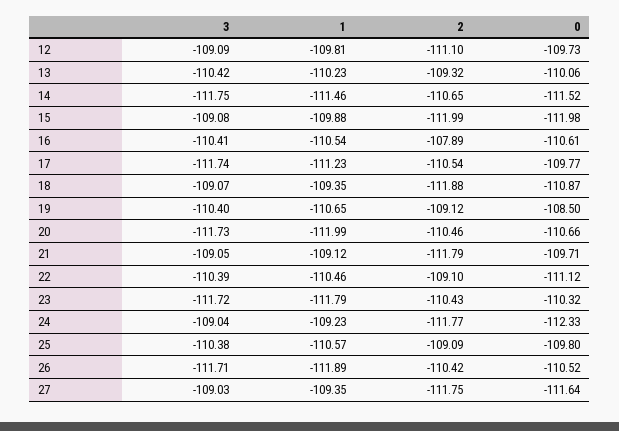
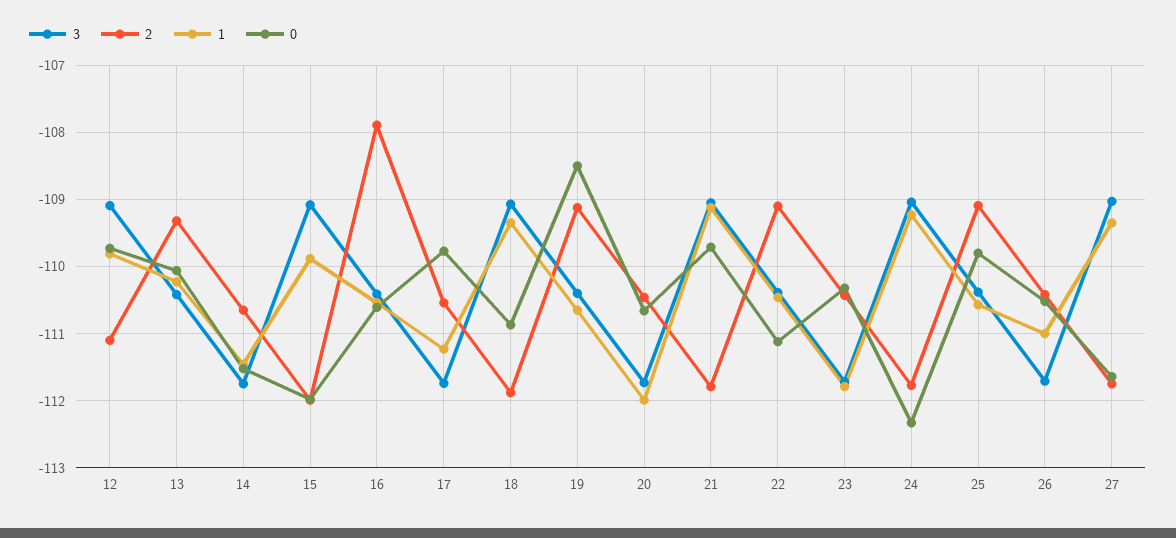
1, 26: -111.89 -> -111

